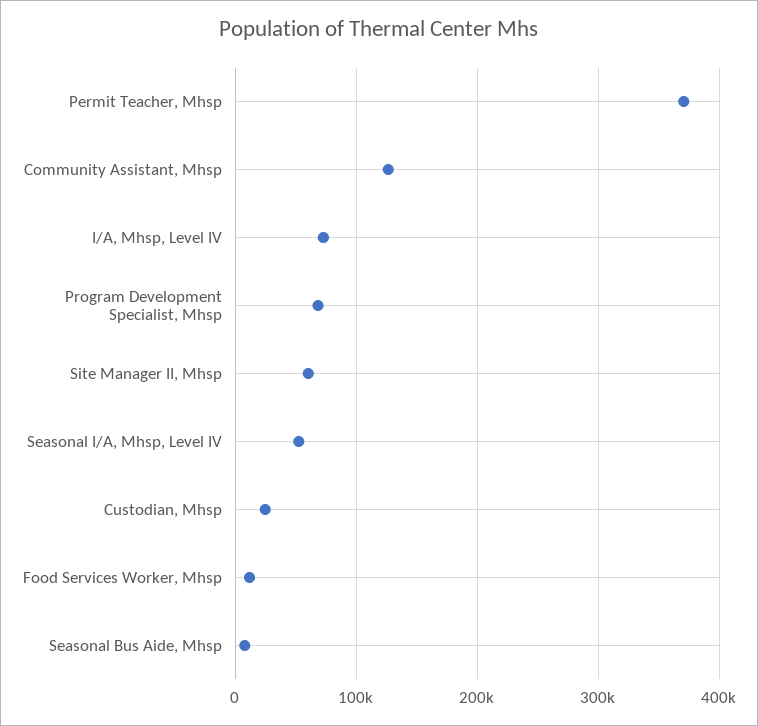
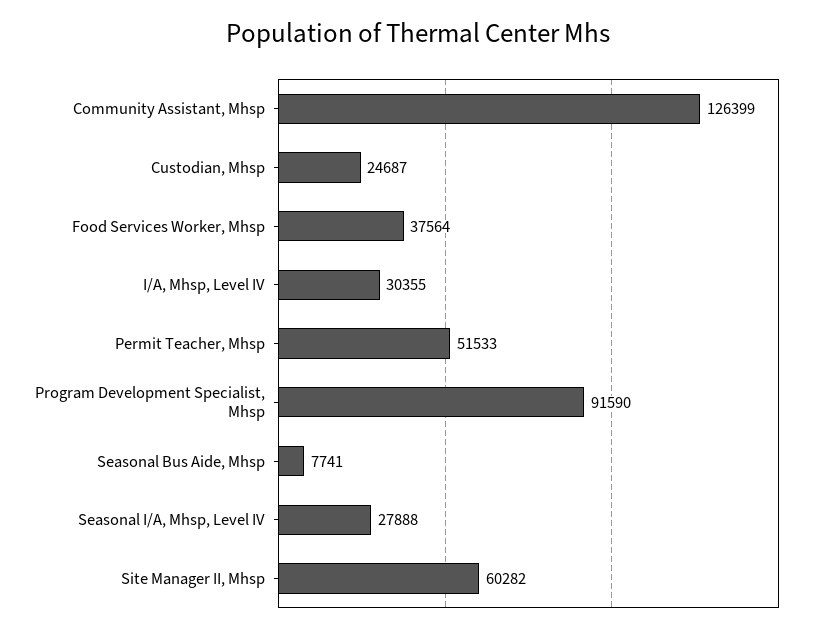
Permit Teacher, Mhsp: 370000 -> 51533
I/A, Mhsp, Level IV: 70000 -> 30355
Program Development Specialist, Mhsp: 70000 -> 91590
Seasonal I/A, Mhsp, Level IV: 50000 -> 27888
Food Services Worker, Mhsp: 10000 -> 37564

